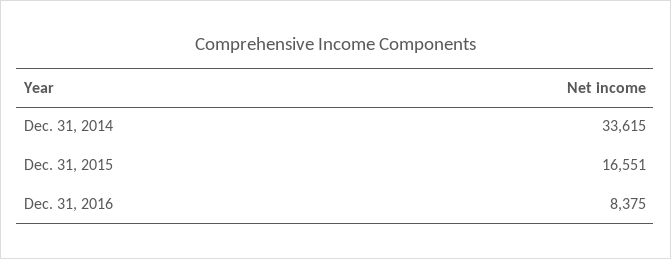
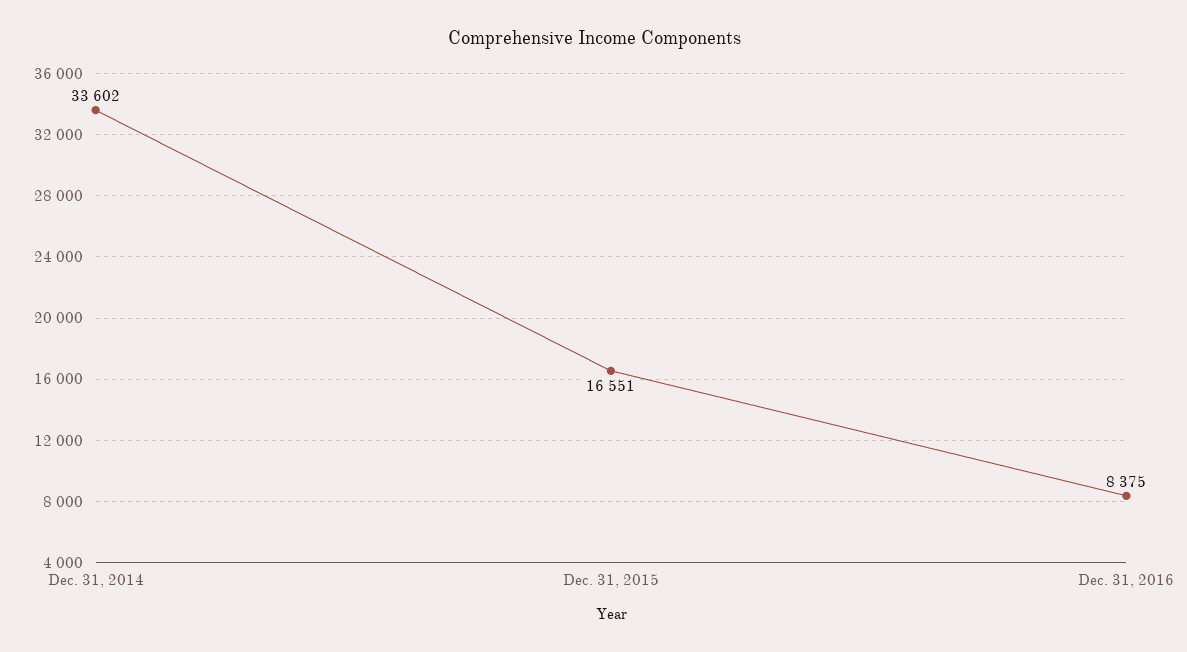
Dec. 31, 2014: 33615 -> 33602

